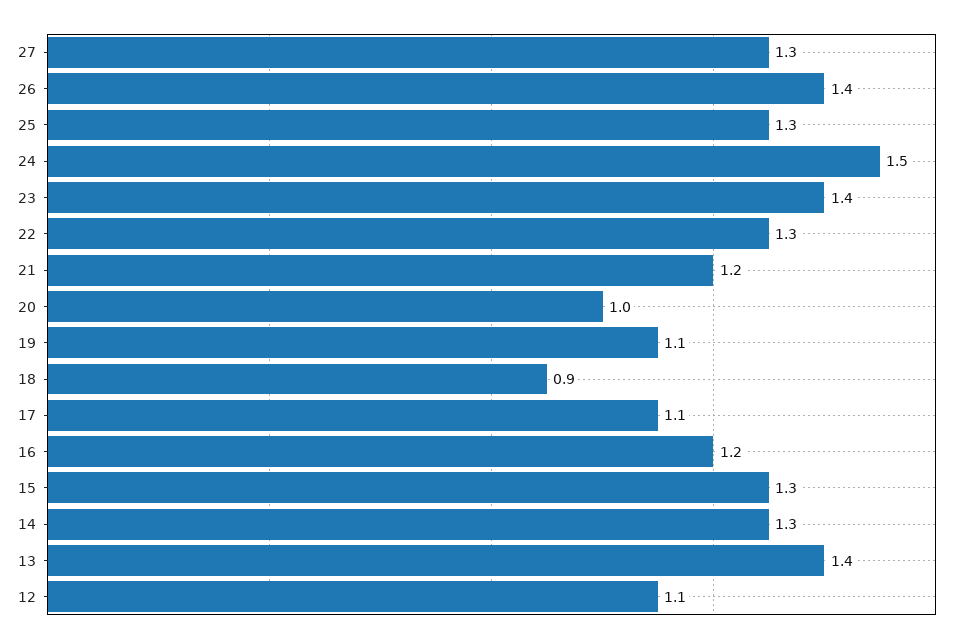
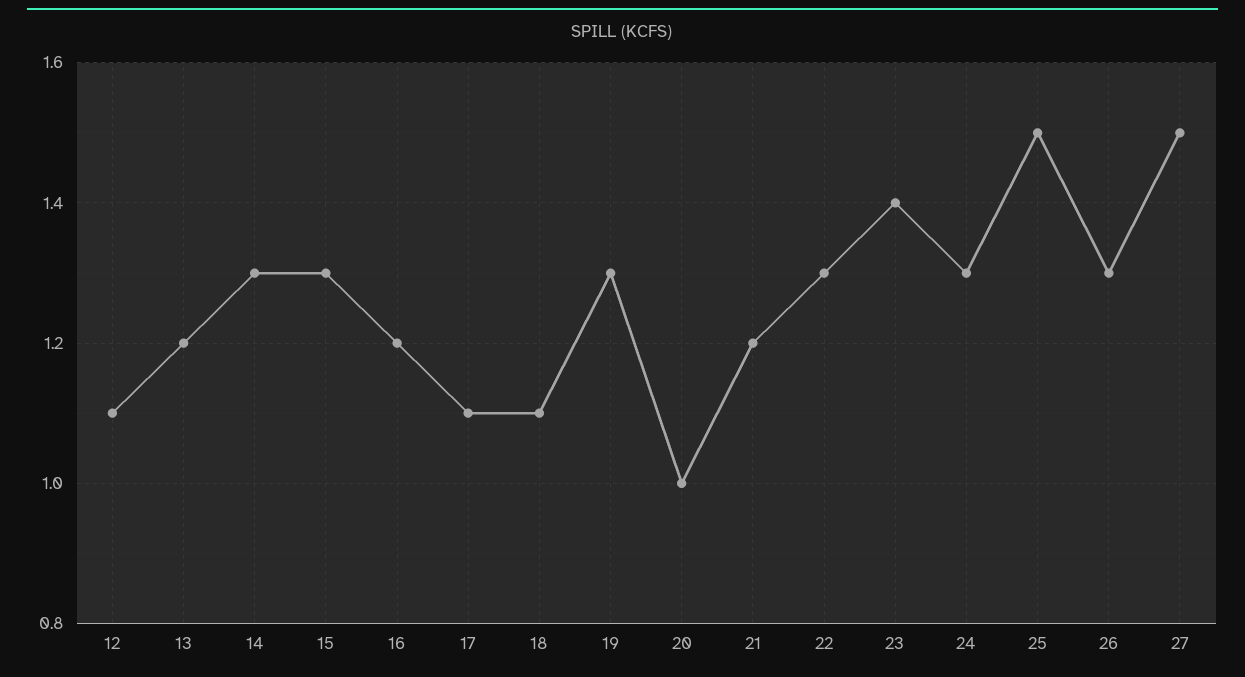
27: 1.3 -> 1.5
26: 1.4 -> 1.3
25: 1.3 -> 1.5
24: 1.5 -> 1.3
19: 1.1 -> 1.3
18: 0.9 -> 1.1
13: 1.4 -> 1.2

